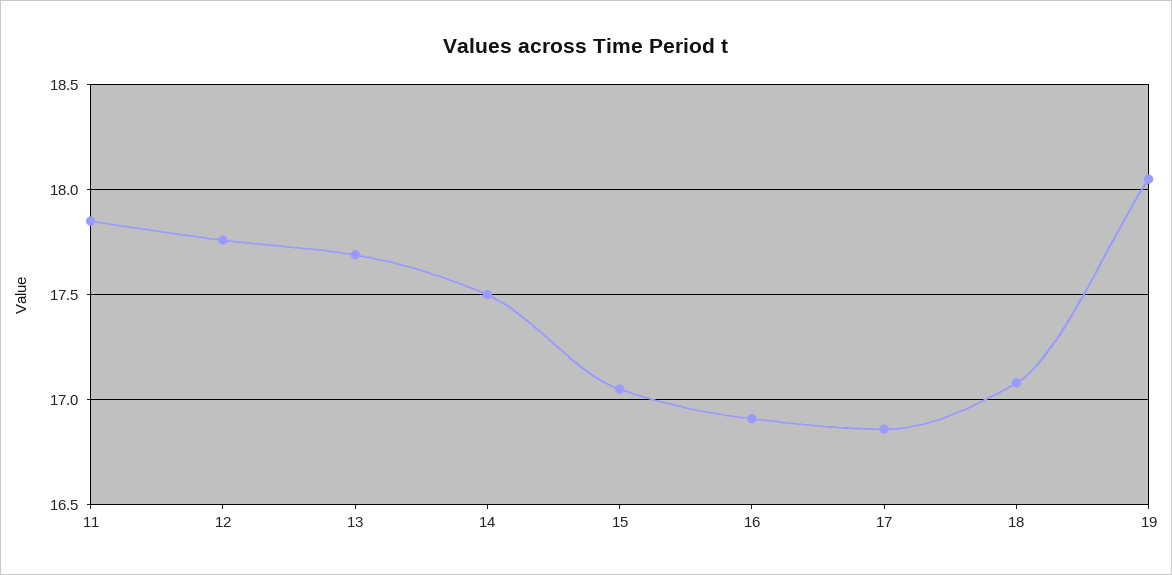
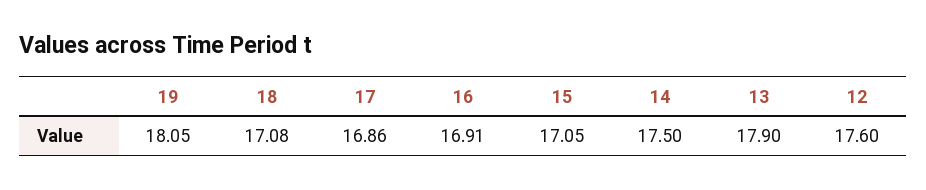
11: 17.85 -> none
12: 17.75 -> 17.6
13: 17.7 -> 17.9

